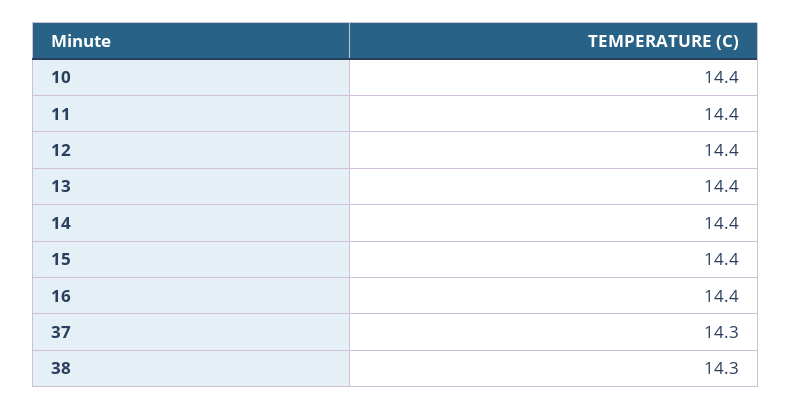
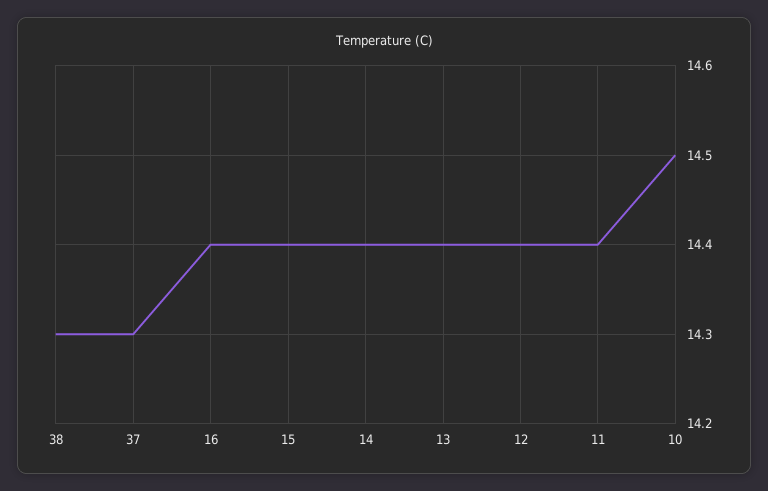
10: 14.4 -> 14.5

